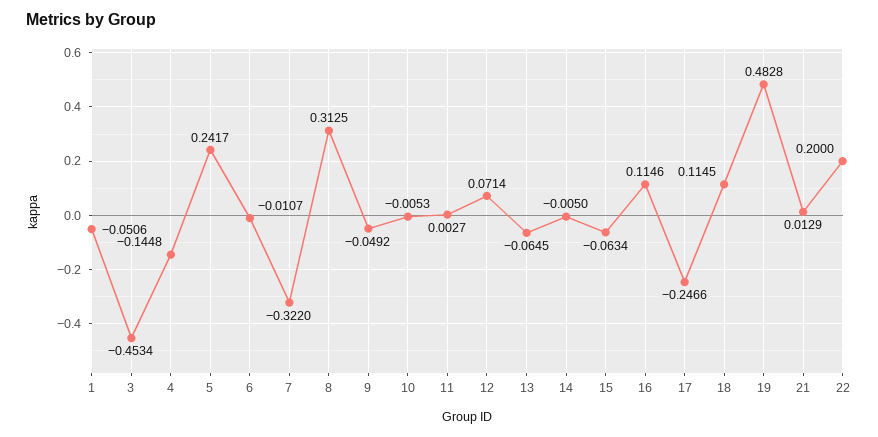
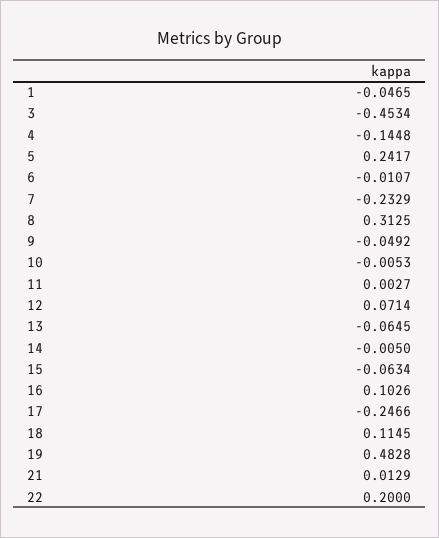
1: -0.0506 -> -0.0465
7: -0.322 -> -0.2329
16: 0.1146 -> 0.1026

